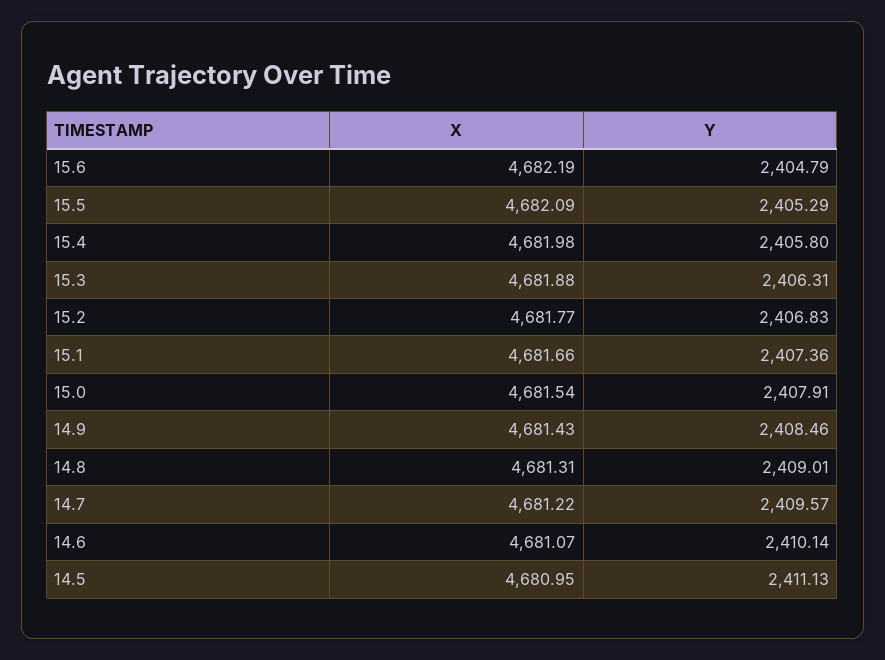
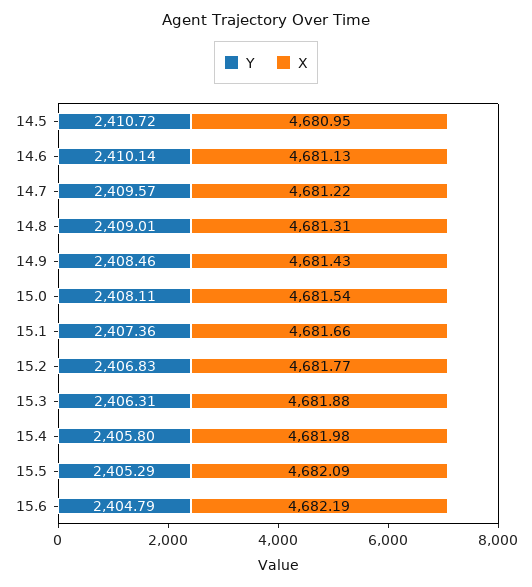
Y, 15.0: 2407.91 -> 2408.11
X, 14.6: 4681.07 -> 4681.13
Y, 14.5: 2411.13 -> 2410.72

